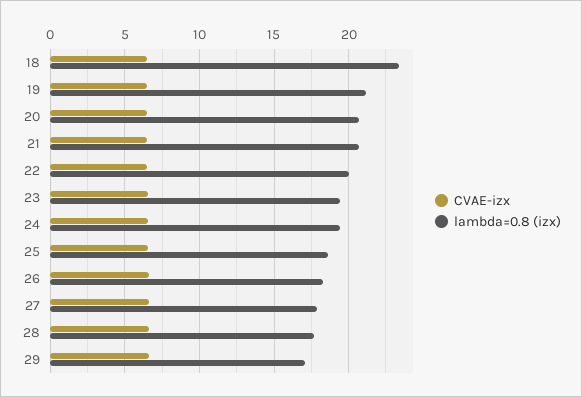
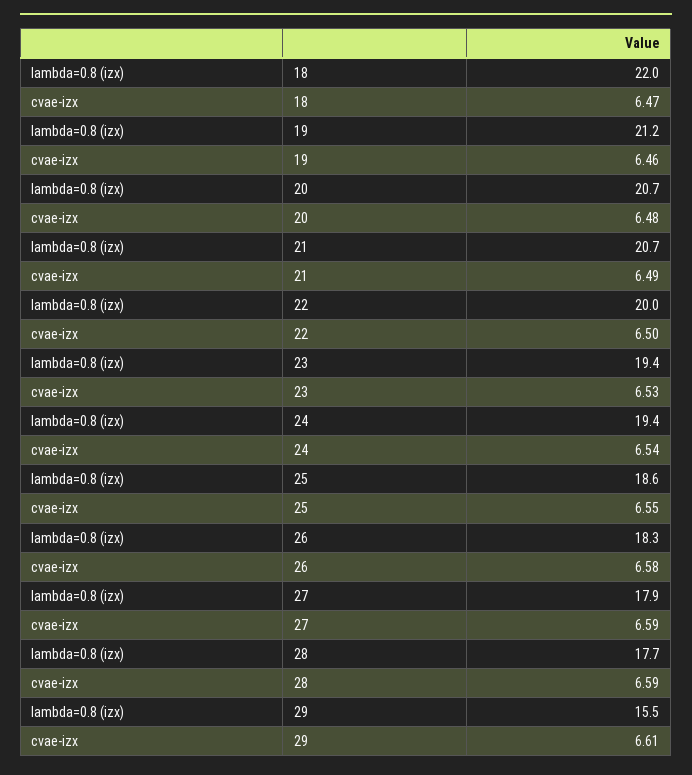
lambda=0.8 (izx), 18: 23.5 -> 22
lambda=0.8 (izx), 29: 17 -> 15.5

